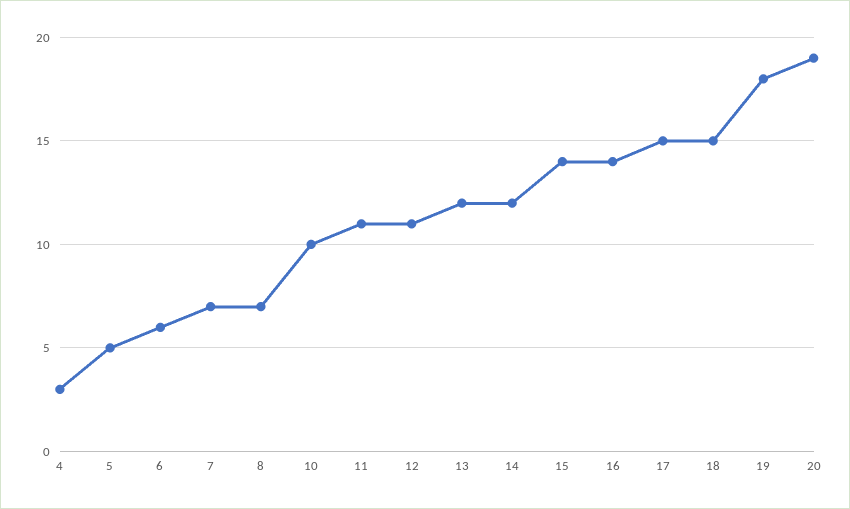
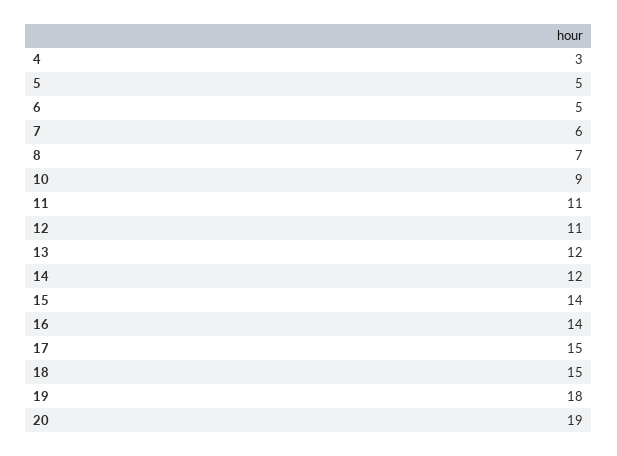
6: 6 -> 5
7: 7 -> 6
10: 10 -> 9

